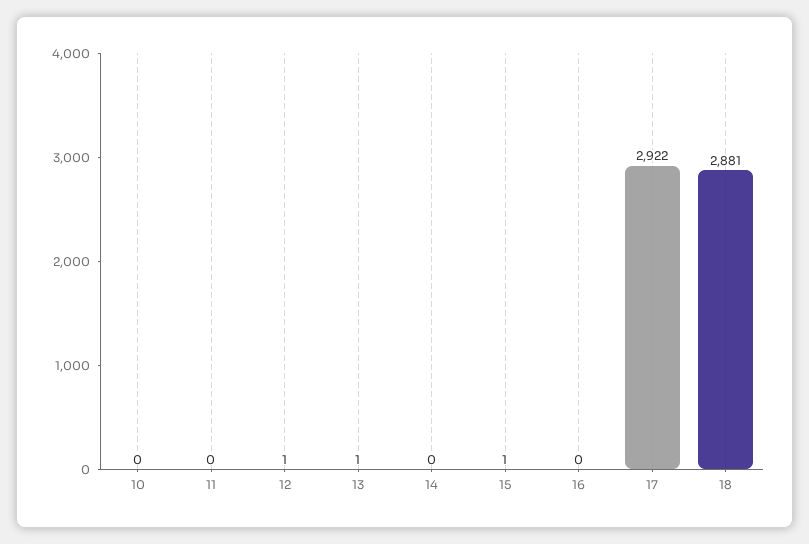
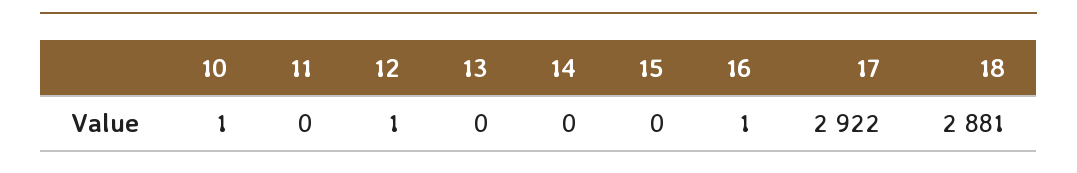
10: 0 -> 1
13: 1 -> 0
15: 1 -> 0
16: 0 -> 1

